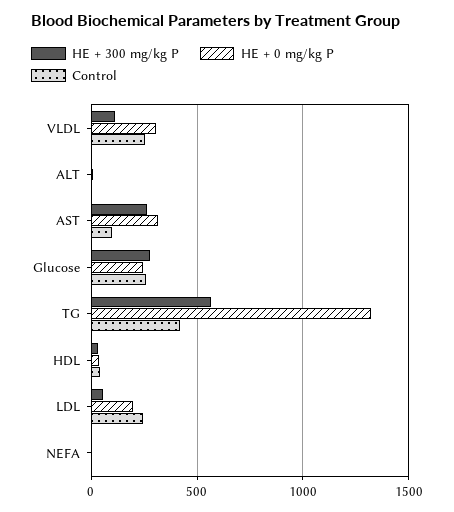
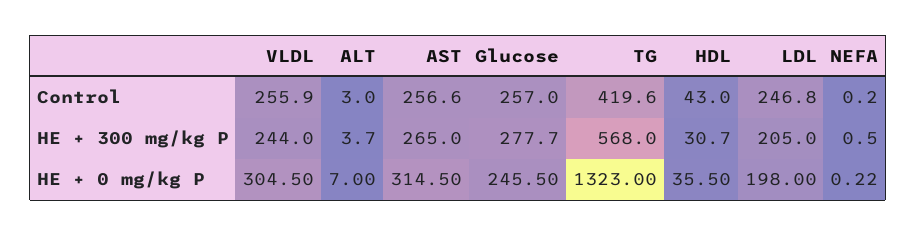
HE + 300 mg/kg P, VLDL: 100 -> 244
Control, AST: 100 -> 256.6
HE + 300 mg/kg P, LDL: 50 -> 205

